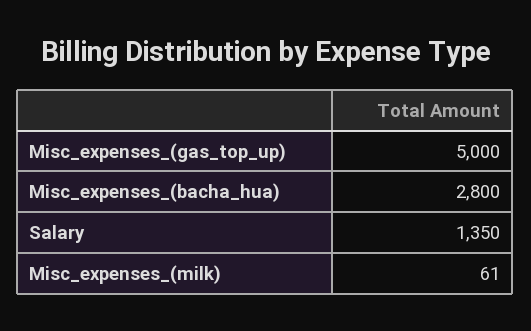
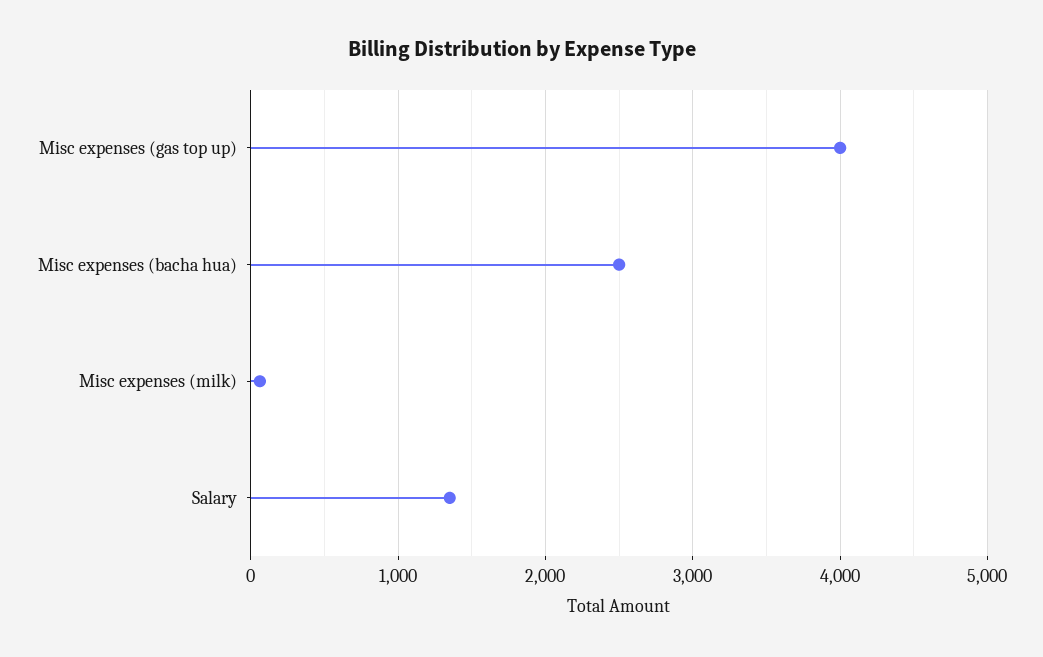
Misc_expenses_(gas_top_up): 5000 -> 4000
Misc_expenses_(bacha_hua): 2800 -> 2500

